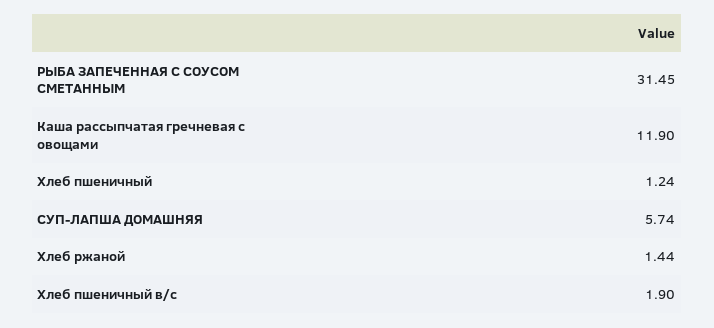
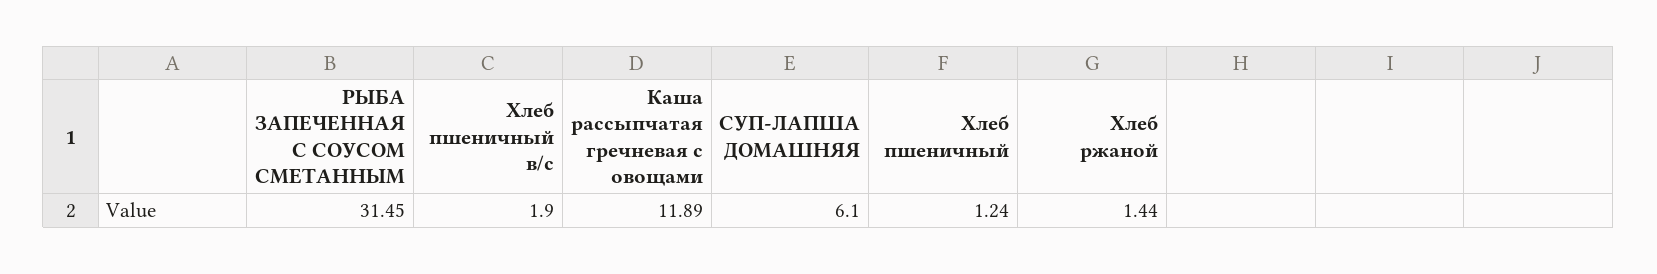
Каша рассыпчатая гречневая с овощами: 11.9 -> 11.89
СУП-ЛАПША ДОМАШНЯЯ: 5.74 -> 6.1

